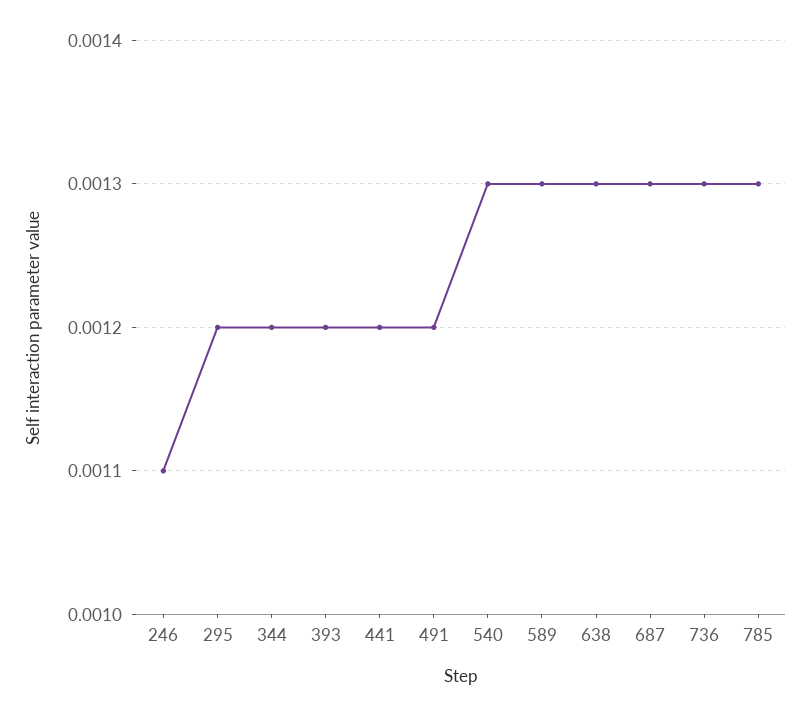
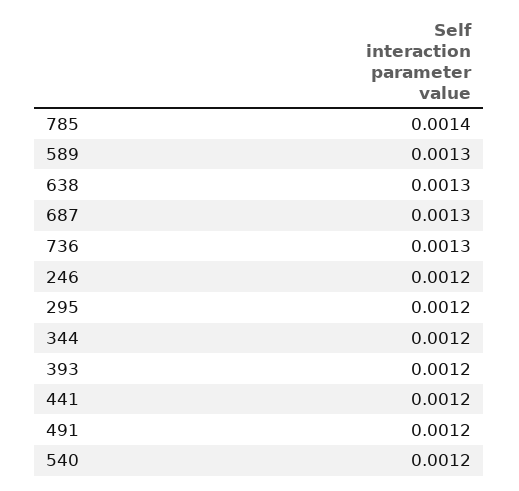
246: 0.0011 -> 0.0012
540: 0.0013 -> 0.0012
785: 0.0013 -> 0.0014

